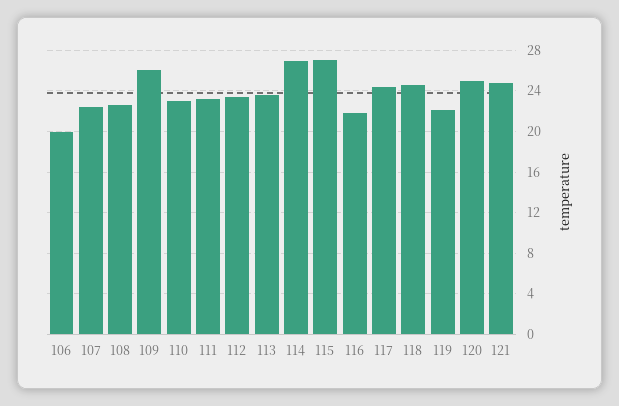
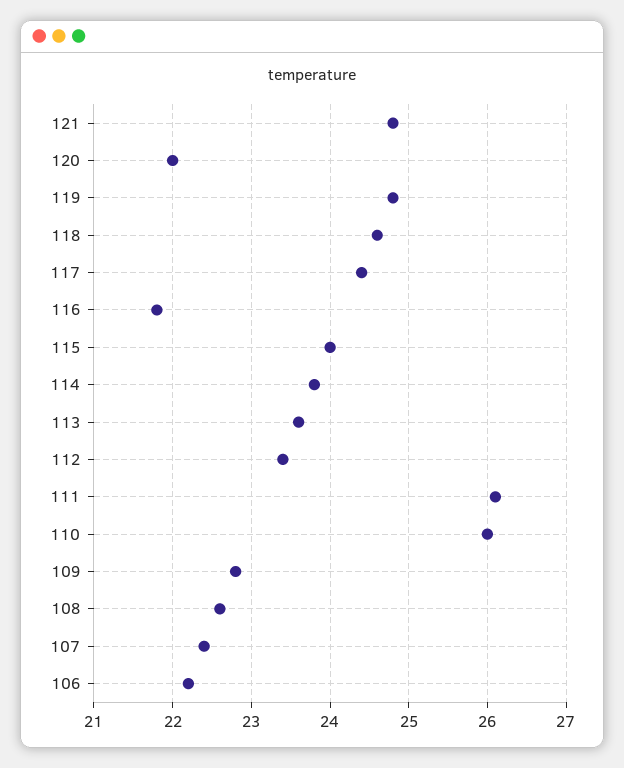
106: 20 -> 22.2
109: 26 -> 22.8
110: 23 -> 26
111: 23 -> 26.1
114: 27 -> 23.8
115: 27 -> 24
119: 22 -> 24.8
120: 25 -> 22

